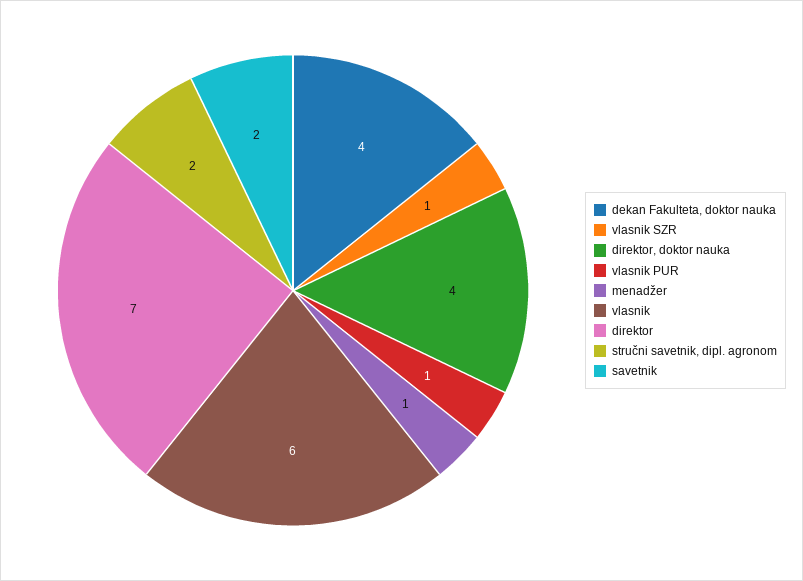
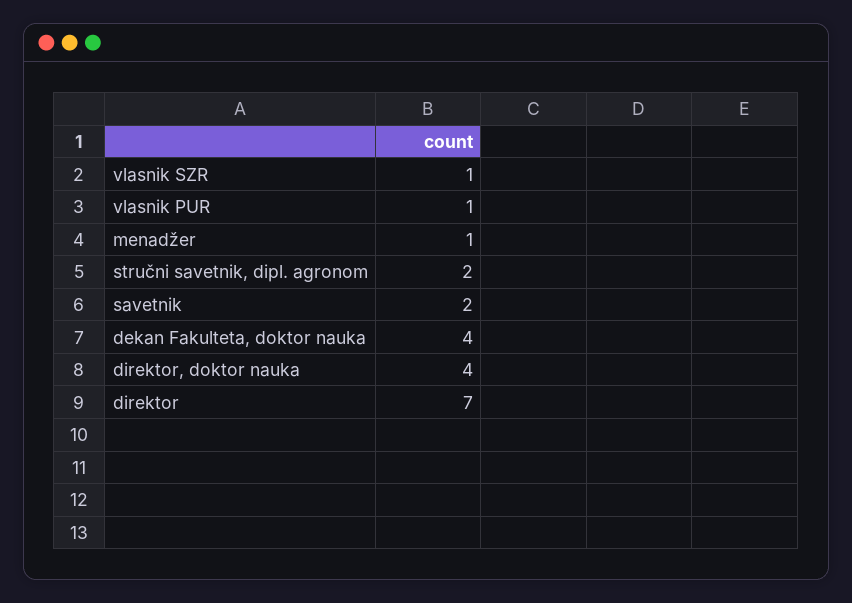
vlasnik: 6 -> none

